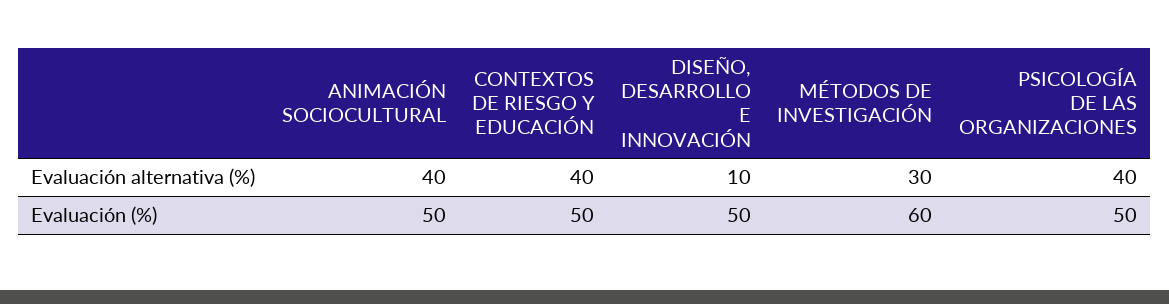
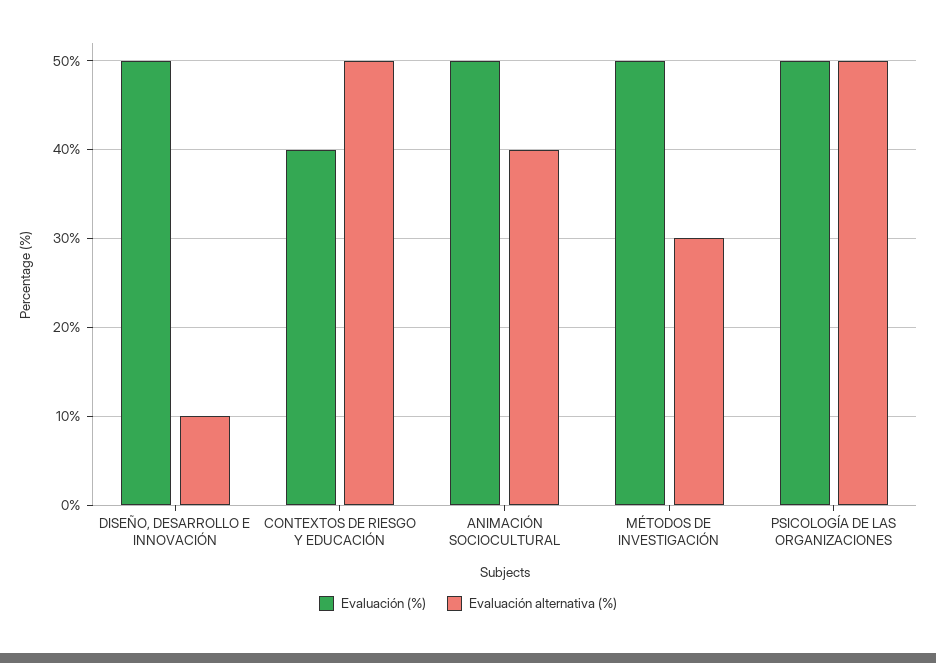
Evaluación alternativa (%), CONTEXTOS DE RIESGO Y EDUCACIÓN: 40 -> 50
Evaluación alternativa (%), PSICOLOGÍA DE LAS ORGANIZACIONES: 40 -> 50
Evaluación (%), CONTEXTOS DE RIESGO Y EDUCACIÓN: 50 -> 40
Evaluación (%), MÉTODOS DE INVESTIGACIÓN: 60 -> 50

